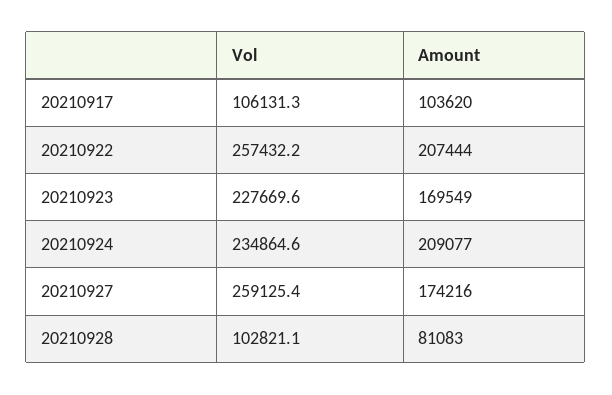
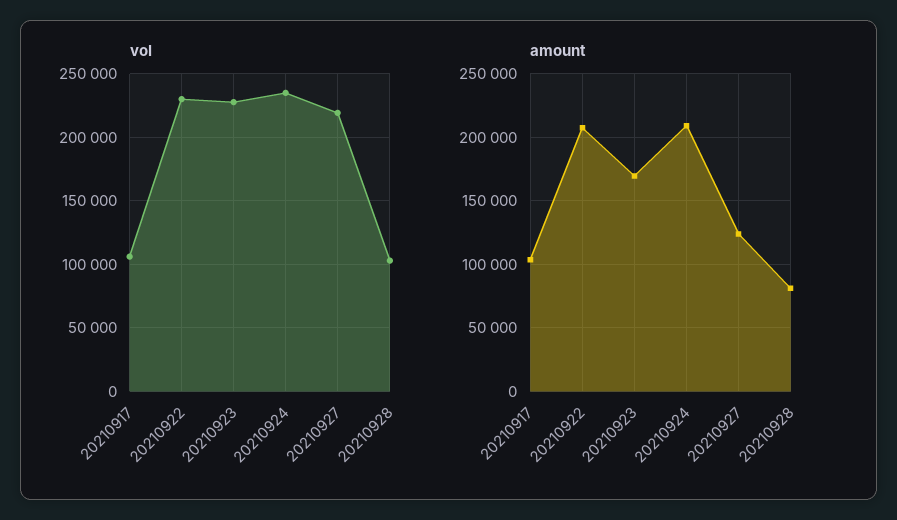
Vol, 20210922: 257432.2 -> 230000
Vol, 20210927: 259125.4 -> 220000
Amount, 20210927: 174216 -> 125000

